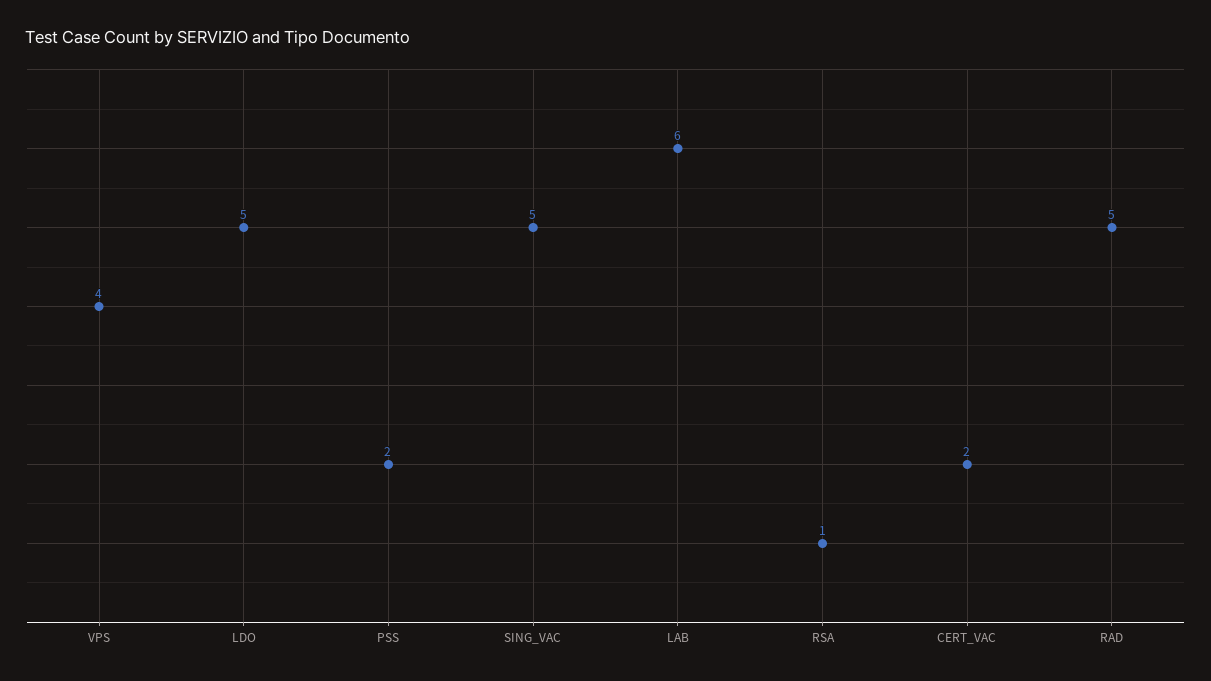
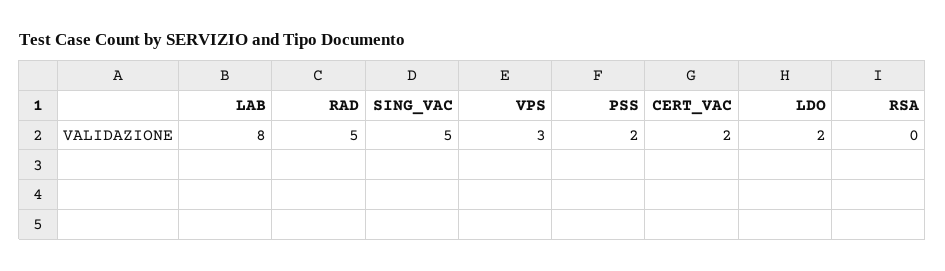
VPS: 4 -> 3
LDO: 5 -> 2
LAB: 6 -> 8
RSA: 1 -> 0

